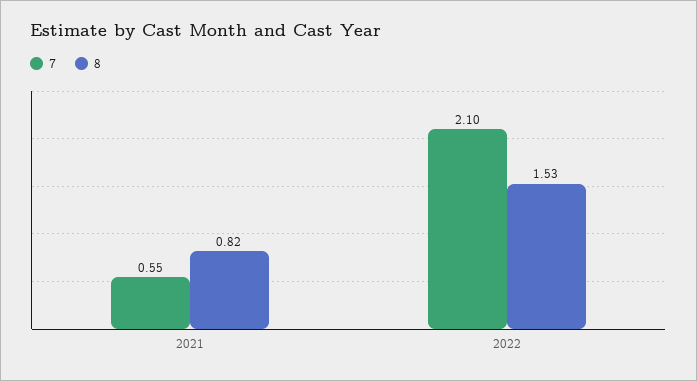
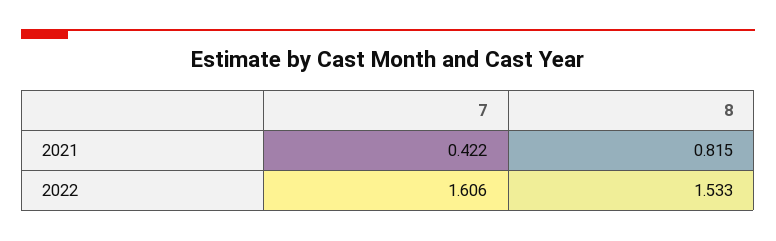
7, 2021: 0.55 -> 0.422
7, 2022: 2.1 -> 1.606

